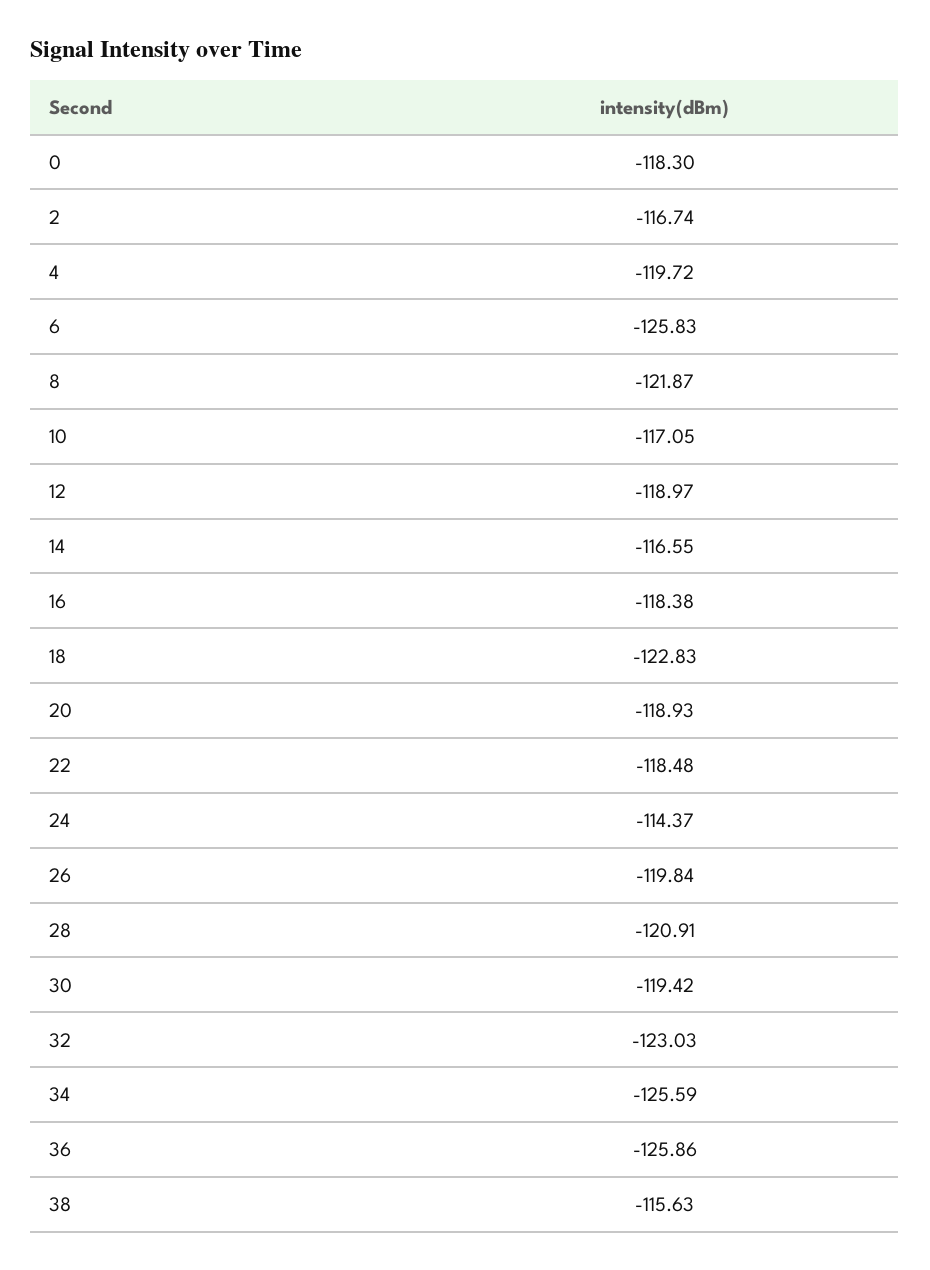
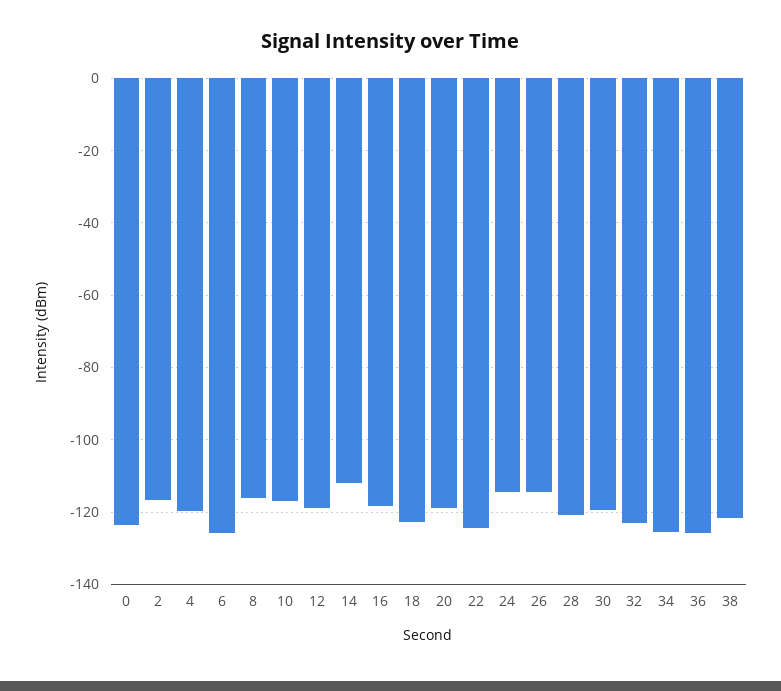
0: -118.3 -> -124
8: -121.87 -> -116
14: -116.55 -> -112
22: -118.48 -> -124
26: -119.84 -> -114
38: -115.63 -> -122

